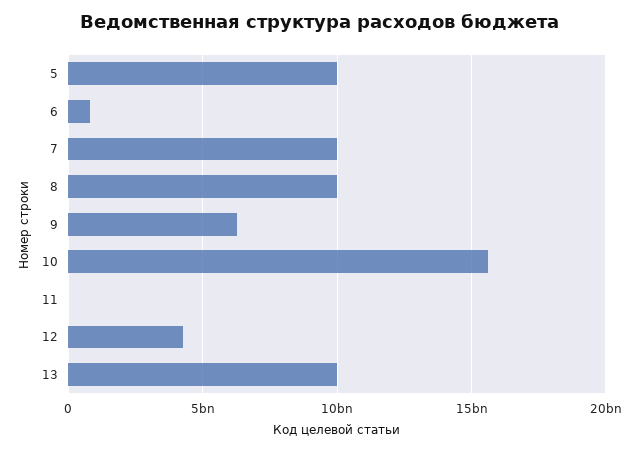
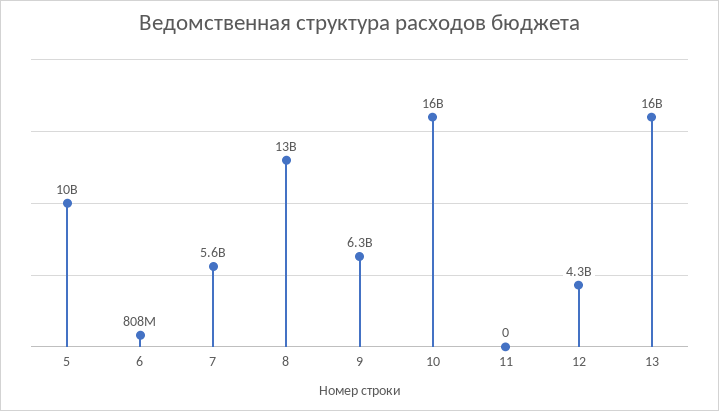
7: 10000000000 -> 5600000000
8: 10000000000 -> 13000000000
13: 10000000000 -> 16000000000

